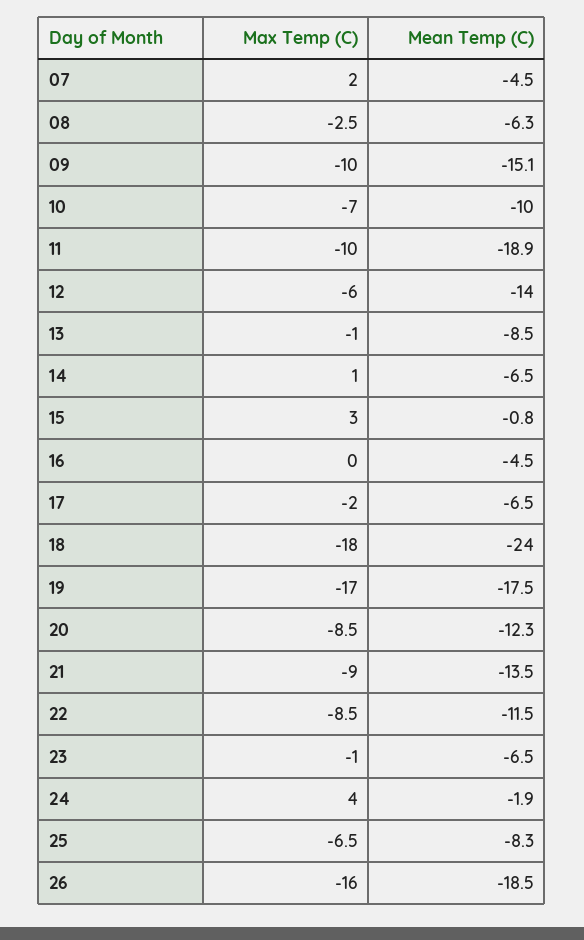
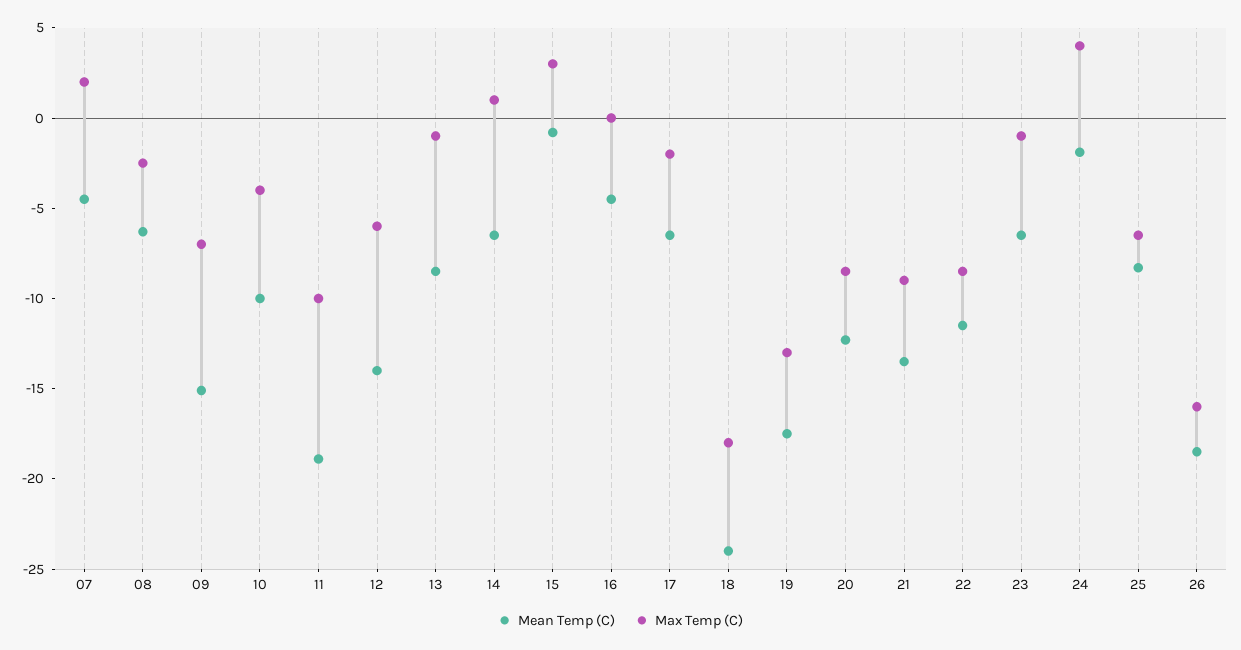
Max Temp (C), 09: -10 -> -7
Max Temp (C), 10: -7 -> -4
Max Temp (C), 19: -17 -> -13

